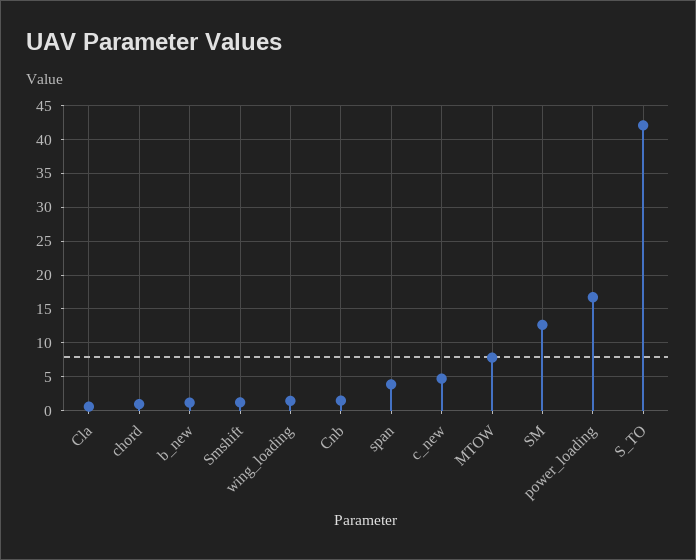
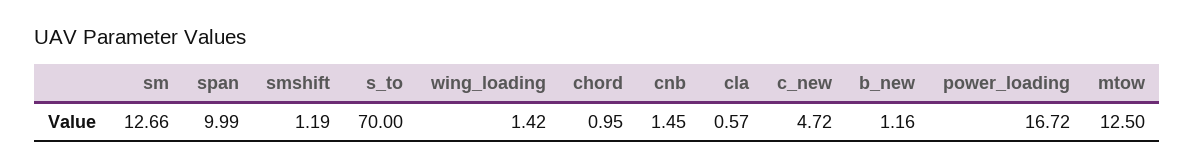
span: 4 -> 9.99
MTOW: 8 -> 12.5
S_TO: 42 -> 70

